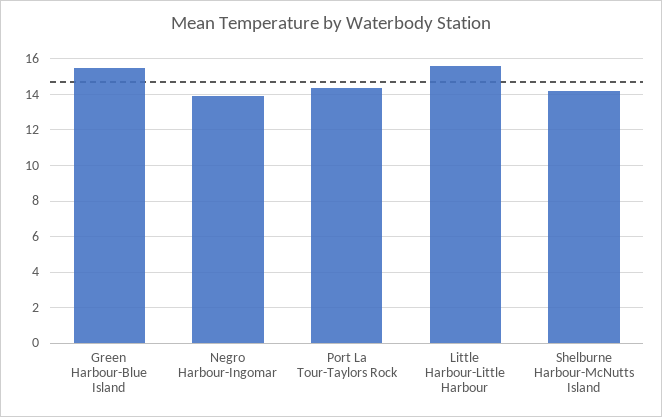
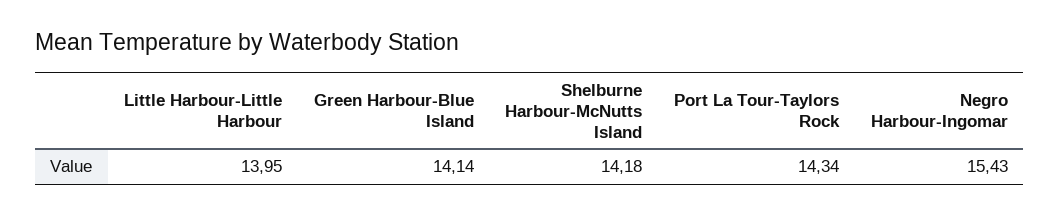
Green Harbour-Blue Island: 15.5 -> 14.14
Negro Harbour-Ingomar: 14 -> 15.43
Little Harbour-Little Harbour: 15.5 -> 13.95

